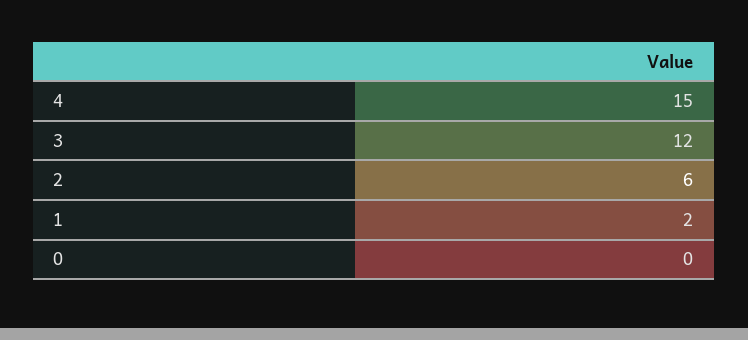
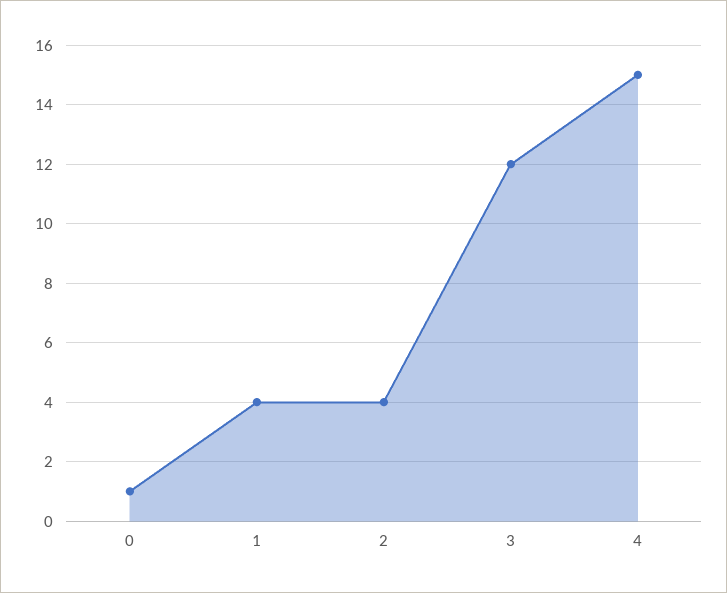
2: 6 -> 4
1: 2 -> 4
0: 0 -> 1

